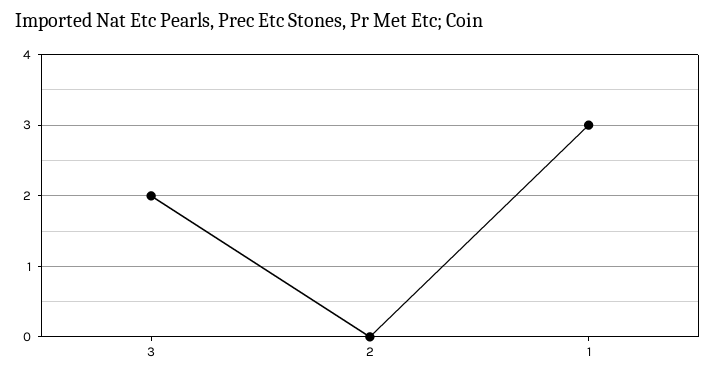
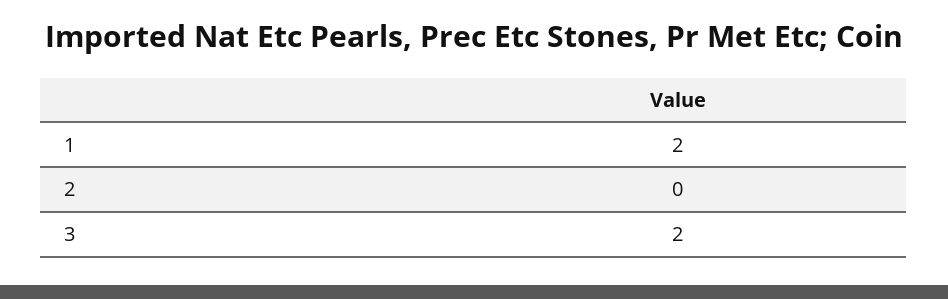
1: 3 -> 2

